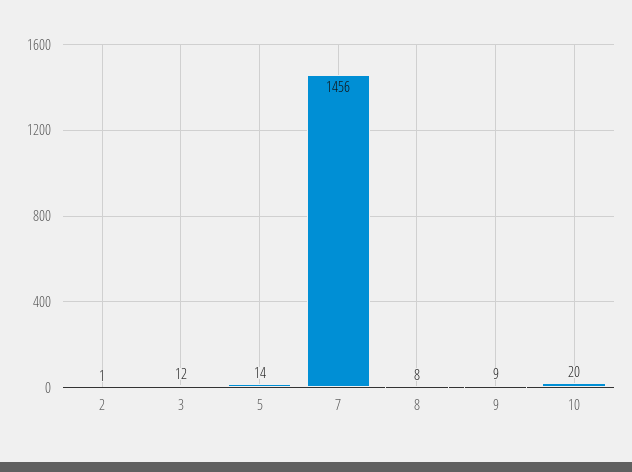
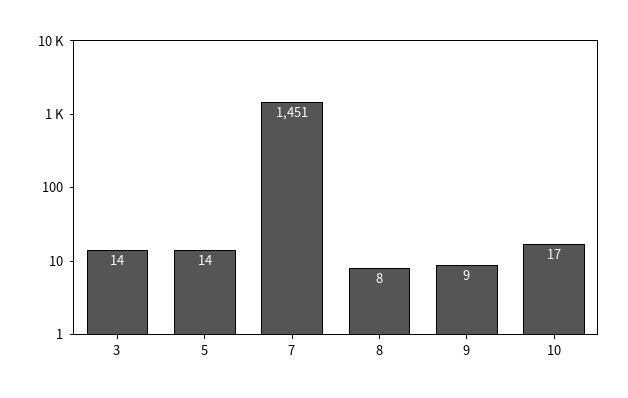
2: 1 -> none
3: 12 -> 14
7: 1456 -> 1451
10: 20 -> 17

